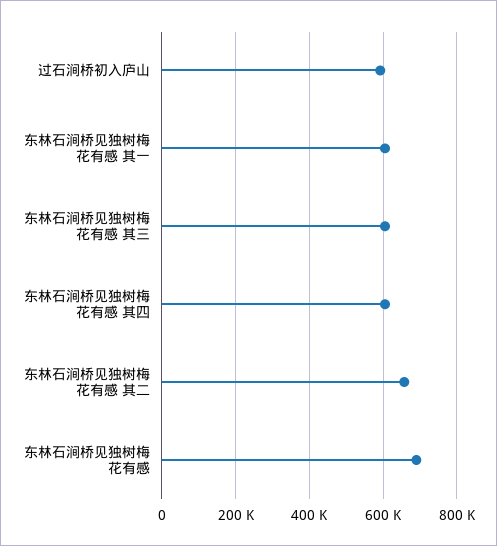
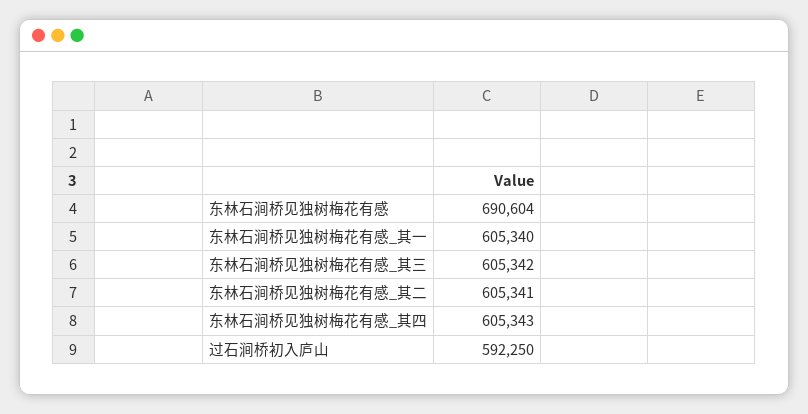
东林石涧桥见独树梅花有感 其二: 660000 -> 605341

